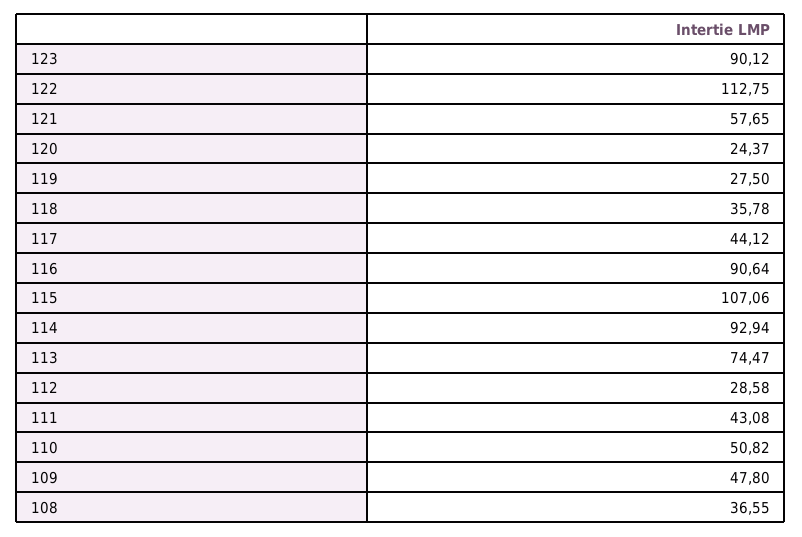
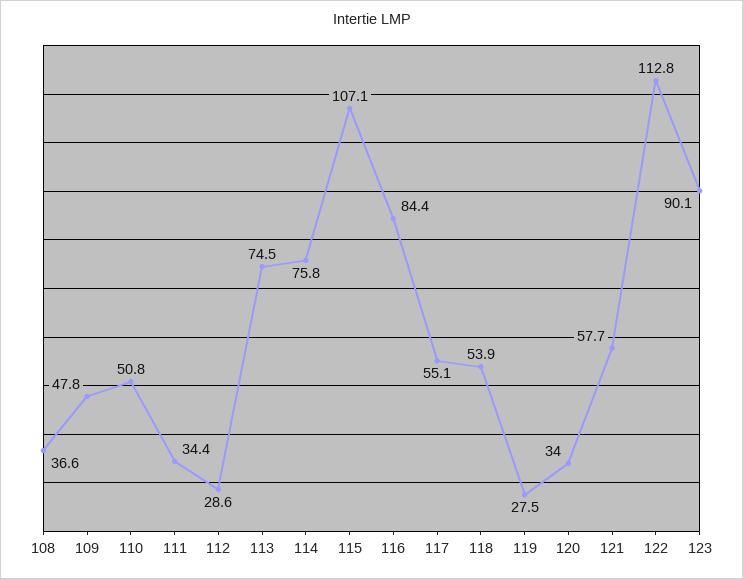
120: 24.37 -> 34
118: 35.78 -> 53.9
117: 44.12 -> 55.1
116: 90.64 -> 84.4
114: 92.94 -> 75.8
111: 43.08 -> 34.4

